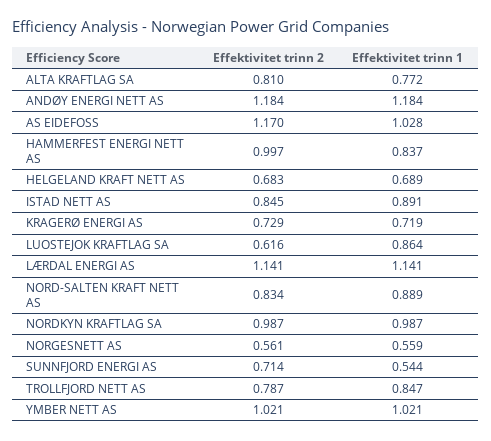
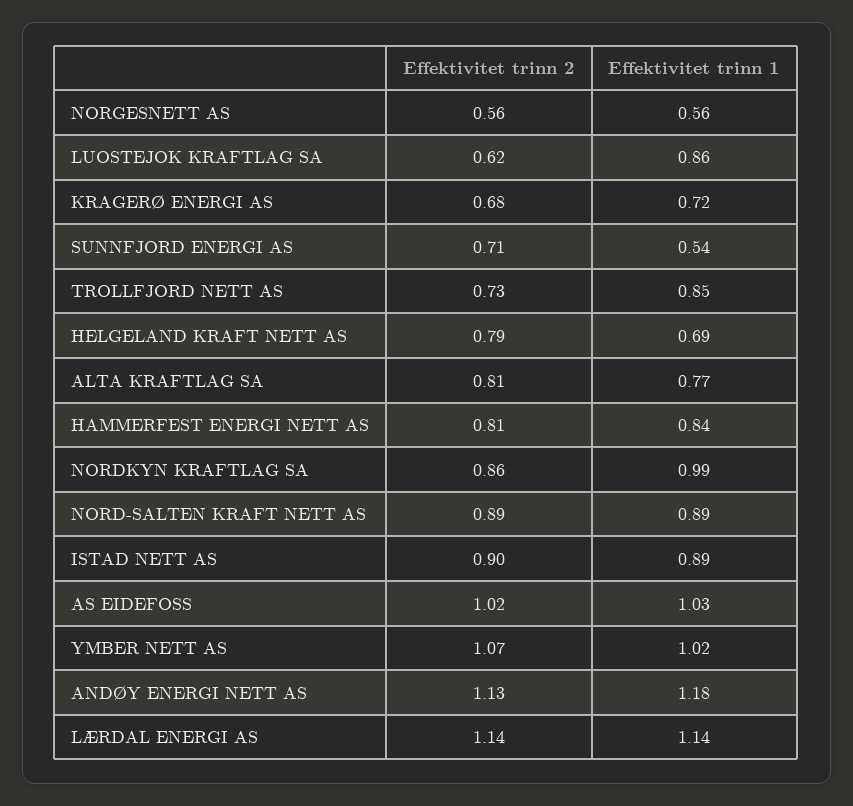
Effektivitet trinn 2, ANDØY ENERGI NETT AS: 1.184 -> 1.13
Effektivitet trinn 2, AS EIDEFOSS: 1.17 -> 1.02
Effektivitet trinn 2, HAMMERFEST ENERGI NETT AS: 0.997 -> 0.81
Effektivitet trinn 2, HELGELAND KRAFT NETT AS: 0.683 -> 0.79
Effektivitet trinn 2, ISTAD NETT AS: 0.845 -> 0.9
Effektivitet trinn 2, KRAGERØ ENERGI AS: 0.729 -> 0.68
Effektivitet trinn 2, NORD-SALTEN KRAFT NETT AS: 0.834 -> 0.89
Effektivitet trinn 2, NORDKYN KRAFTLAG SA: 0.987 -> 0.86
Effektivitet trinn 2, TROLLFJORD NETT AS: 0.787 -> 0.73
Effektivitet trinn 2, YMBER NETT AS: 1.021 -> 1.07

